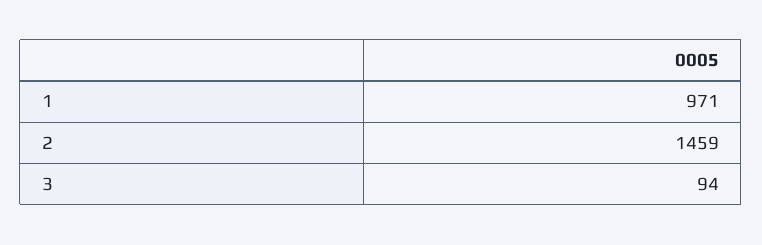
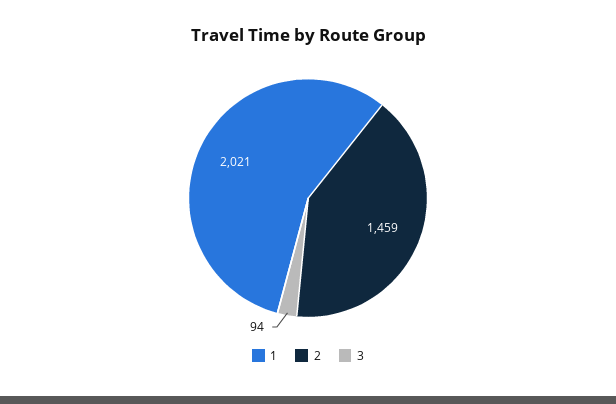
1: 971 -> 2021

